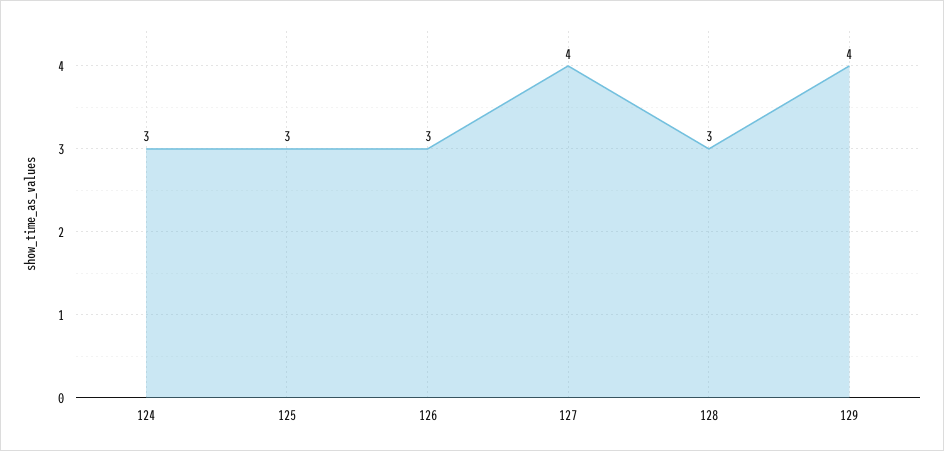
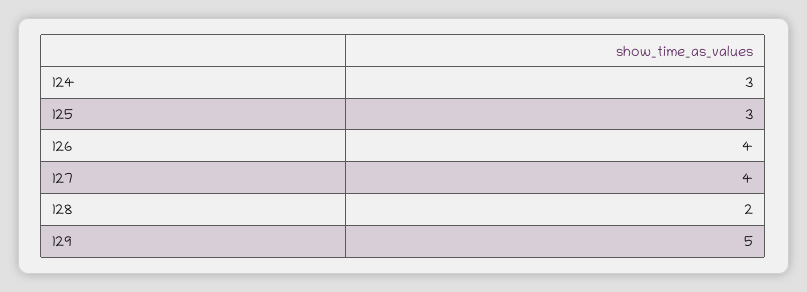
126: 3 -> 4
128: 3 -> 2
129: 4 -> 5

